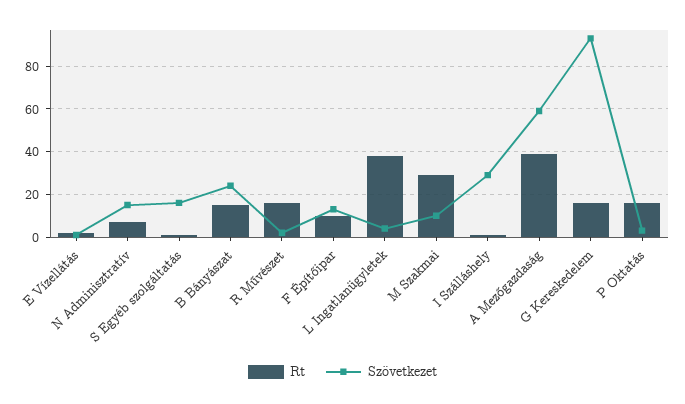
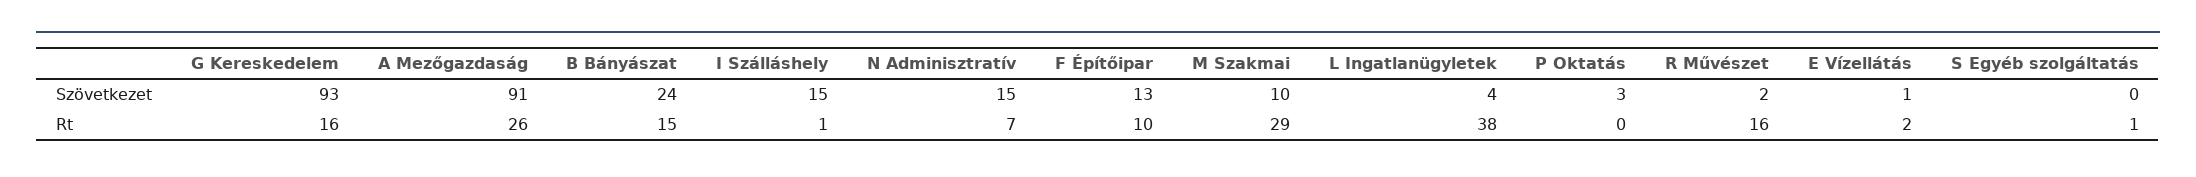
Szövetkezet, S Egyéb szolgáltatás: 15 -> 0
Szövetkezet, I Szálláshely: 30 -> 15
Rt, A Mezőgazdaság: 40 -> 26
Szövetkezet, A Mezőgazdaság: 60 -> 91
Rt, P Oktatás: 15 -> 0

